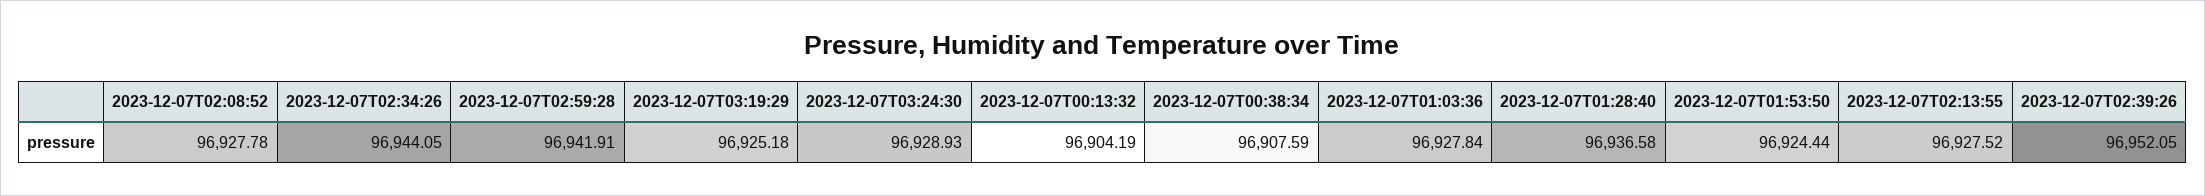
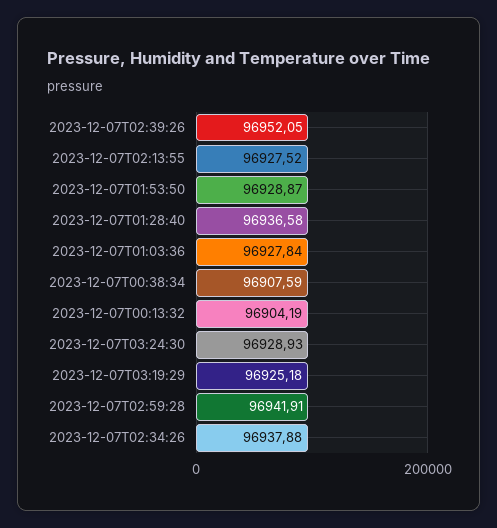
2023-12-07T02:08:52: 96927.78 -> none
2023-12-07T02:34:26: 96944.05 -> 96937.88
2023-12-07T01:53:50: 96924.44 -> 96928.87

